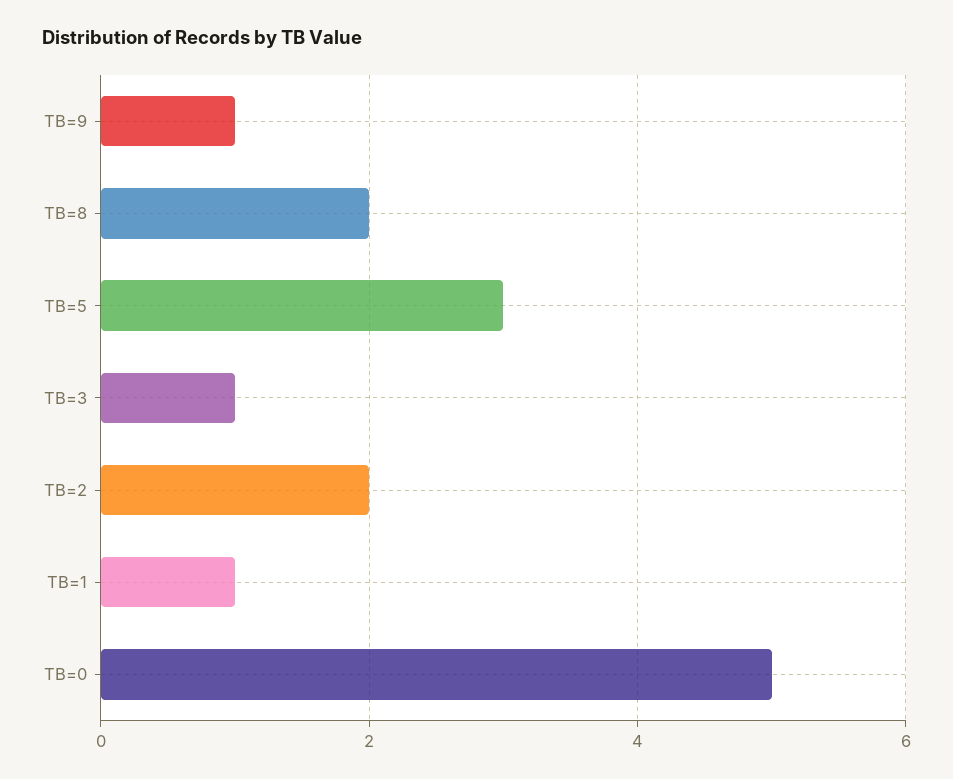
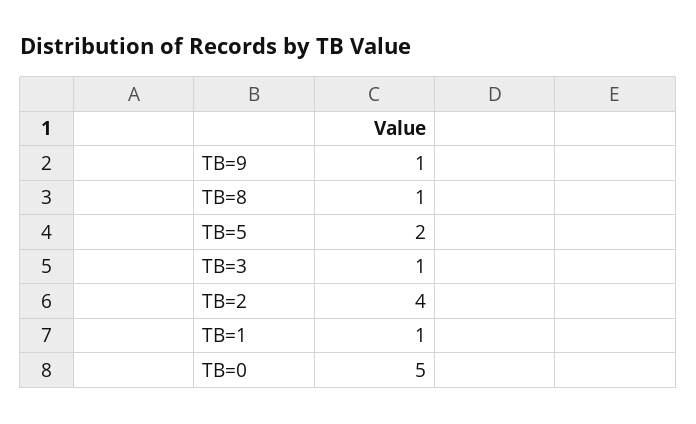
TB=8: 2 -> 1
TB=5: 3 -> 2
TB=2: 2 -> 4

